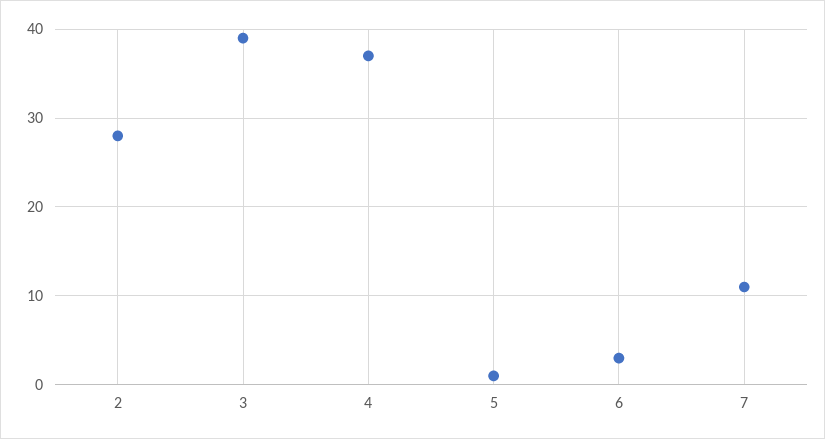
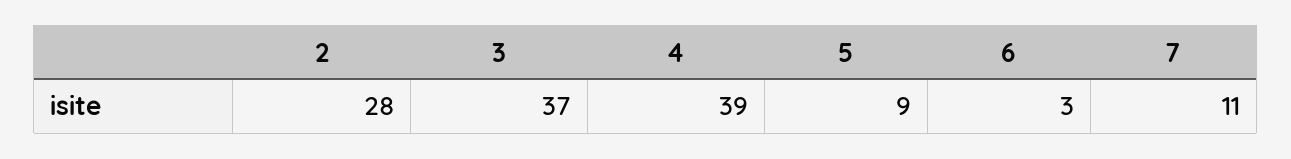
3: 39 -> 37
4: 37 -> 39
5: 1 -> 9

